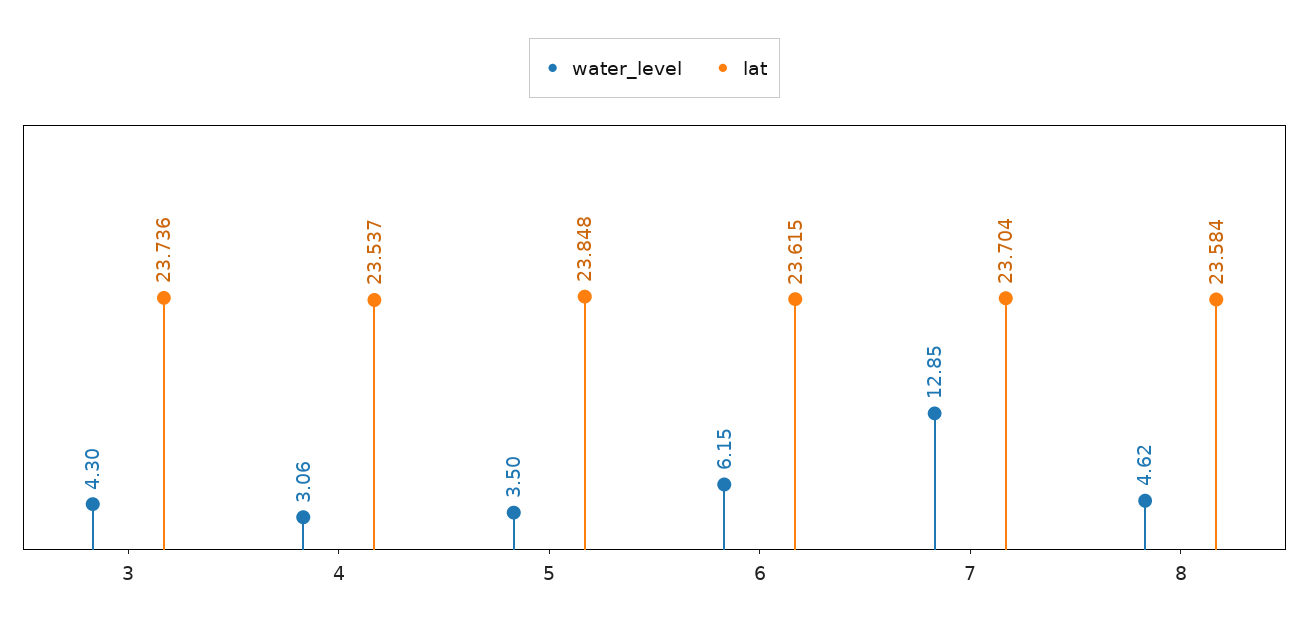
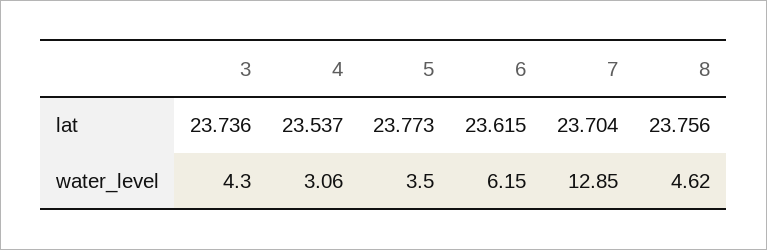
lat, 5: 23.848 -> 23.773
lat, 8: 23.584 -> 23.756

